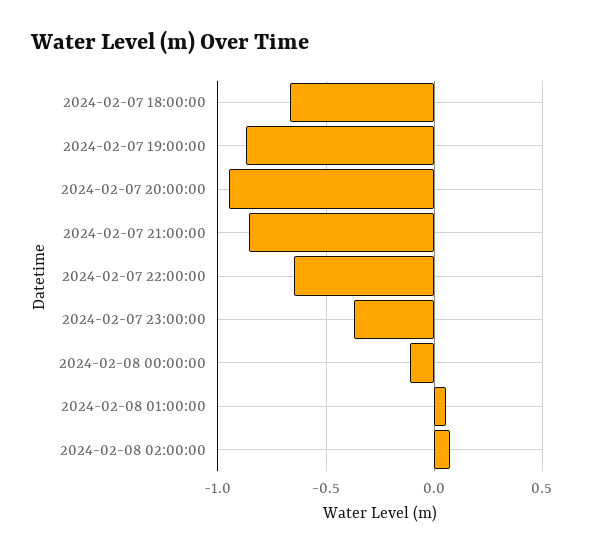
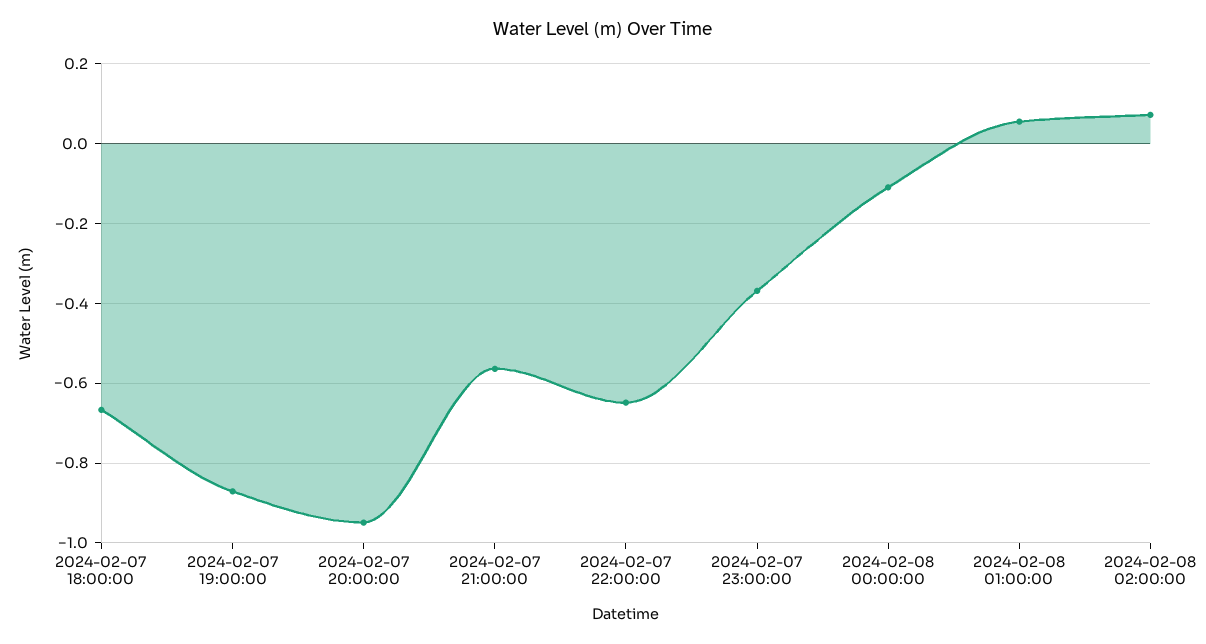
2024-02-07 21:00:00: -0.85 -> -0.56

